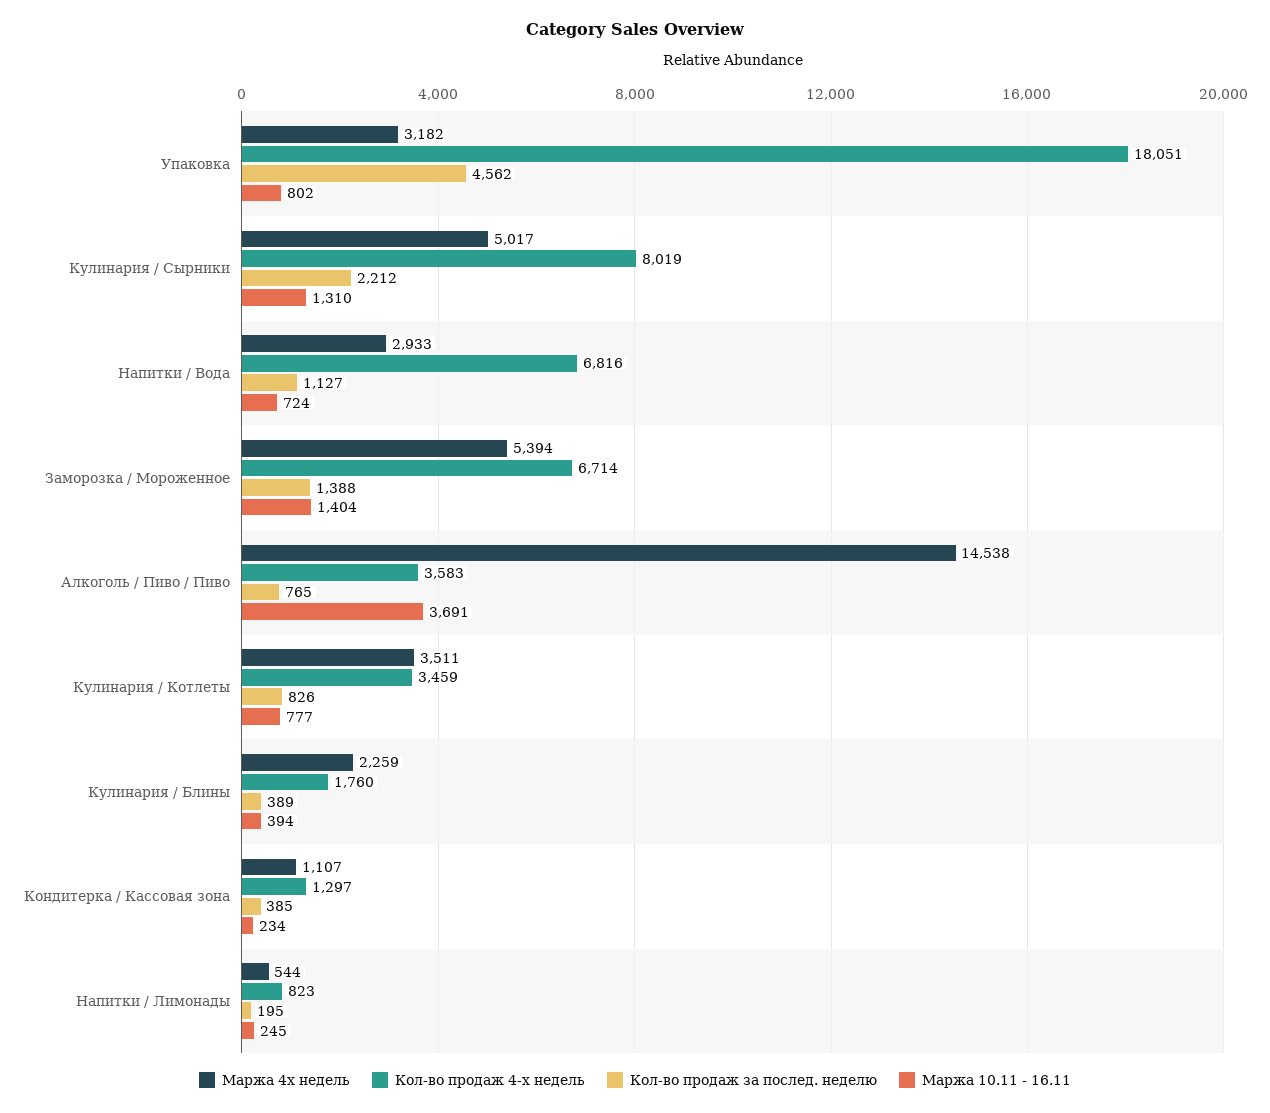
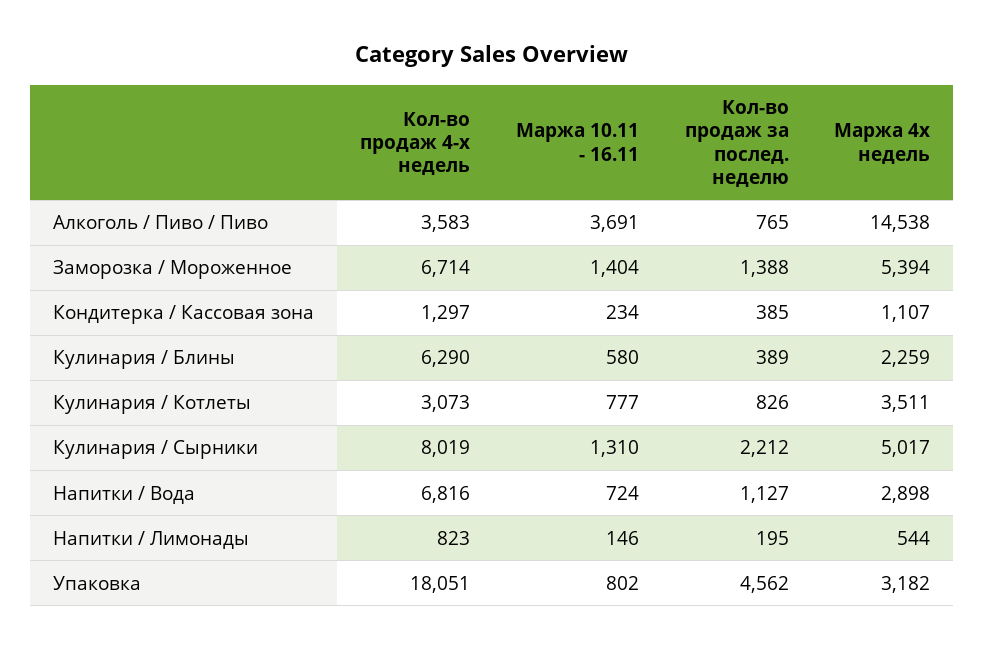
Маржа 4х недель, Напитки / Вода: 2933 -> 2898
Кол-во продаж 4-х недель, Кулинария / Котлеты: 3459 -> 3073
Кол-во продаж 4-х недель, Кулинария / Блины: 1760 -> 6290
Маржа 10.11 - 16.11, Кулинария / Блины: 394 -> 580
Маржа 10.11 - 16.11, Напитки / Лимонады: 245 -> 146

